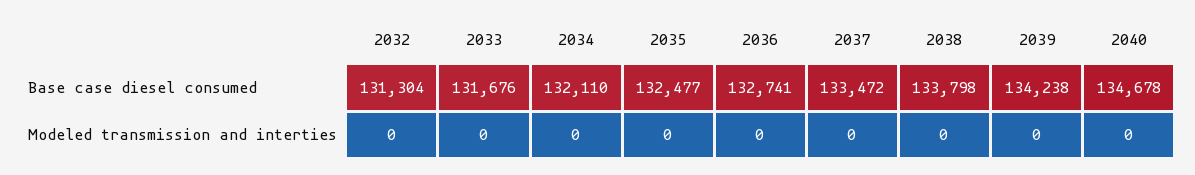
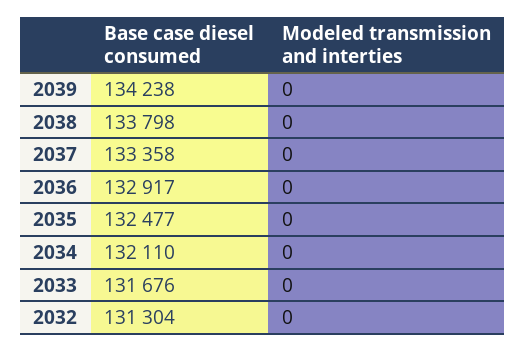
2036, Base case diesel consumed: 132741 -> 132917
2037, Base case diesel consumed: 133472 -> 133358
2040, Base case diesel consumed: 134678 -> none
2040, Modeled transmission and interties: 0 -> none

